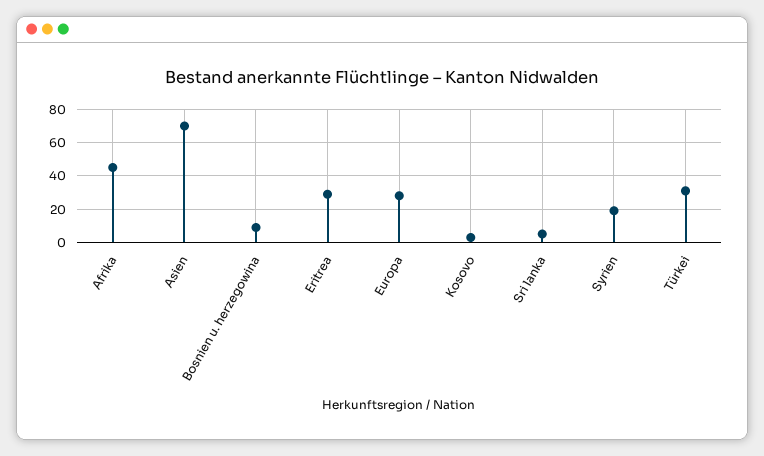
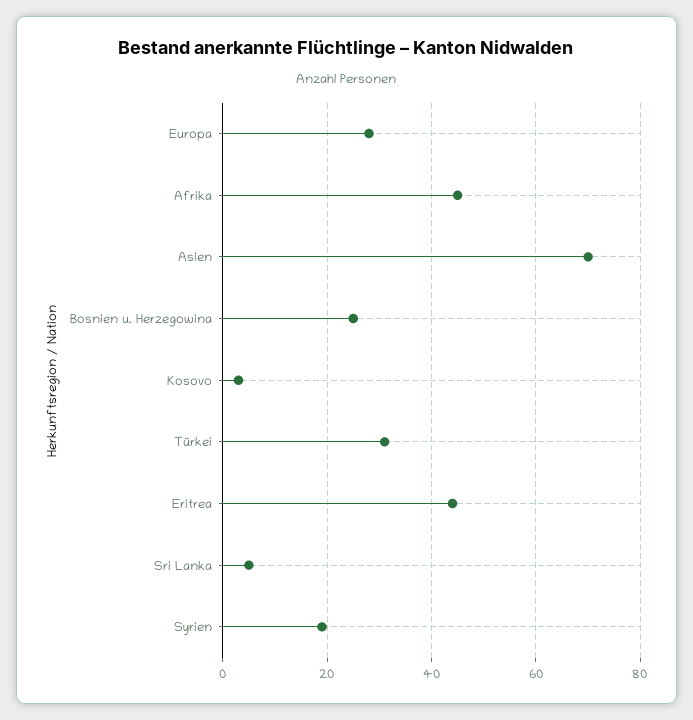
Bosnien u. herzegowina: 10 -> 25
Eritrea: 30 -> 45

